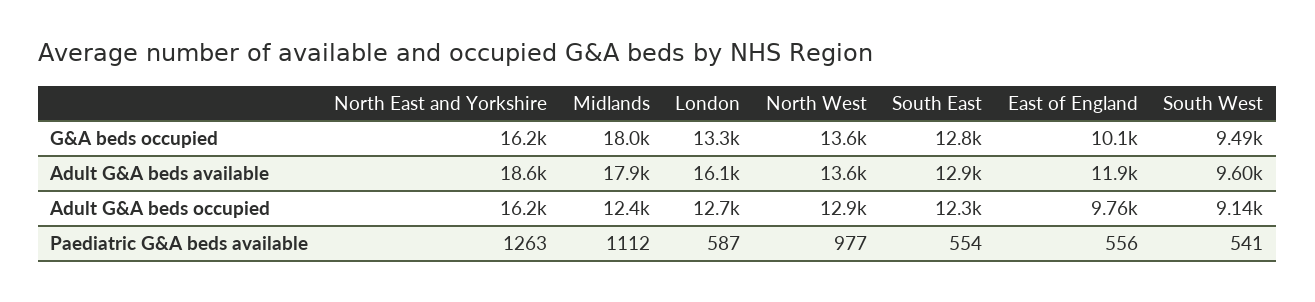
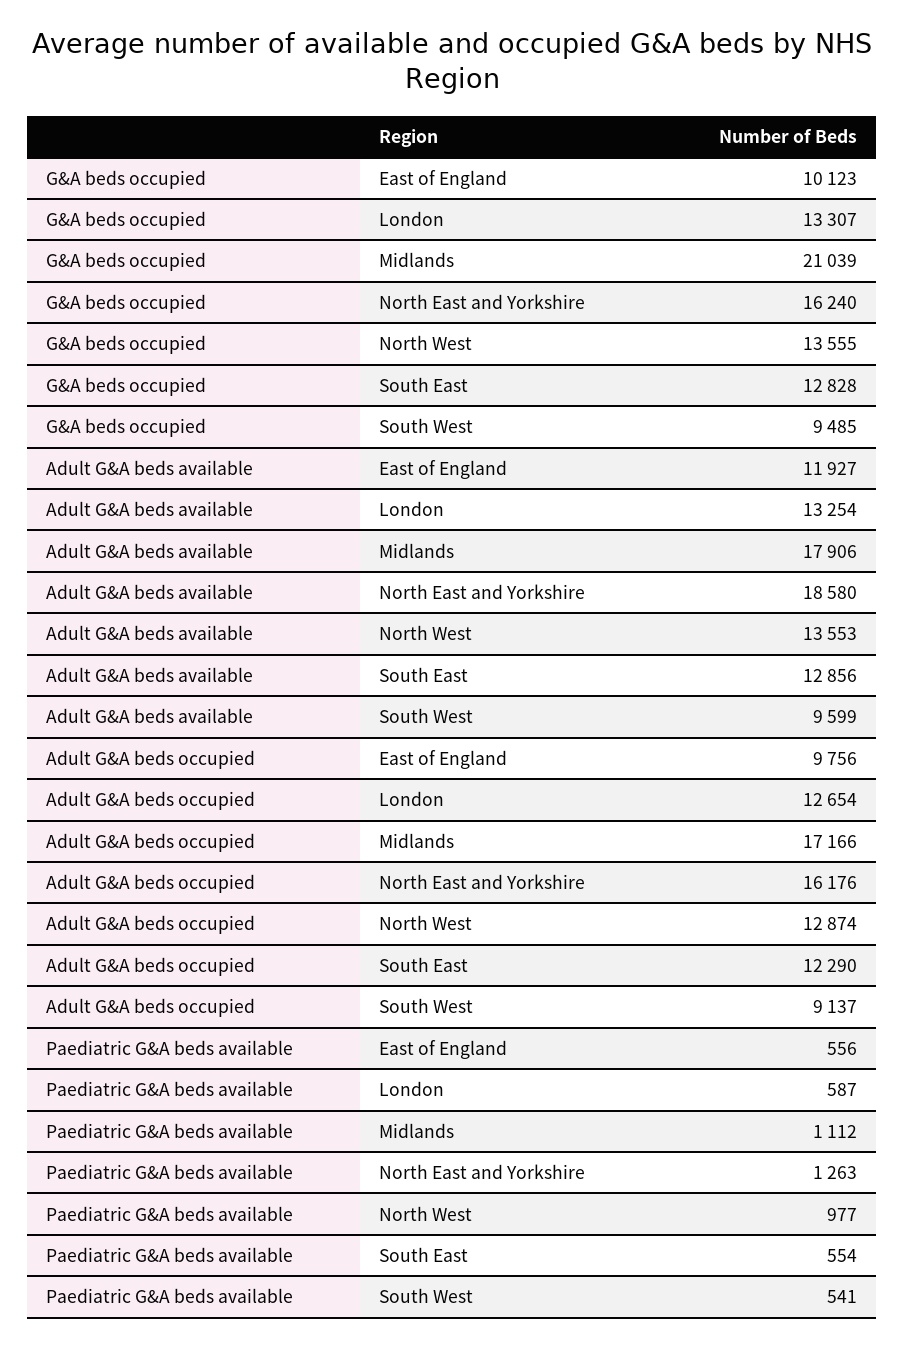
Midlands, G&A beds occupied: 18000 -> 21039
London, Adult G&A beds available: 16100 -> 13254
Midlands, Adult G&A beds occupied: 12400 -> 17166

